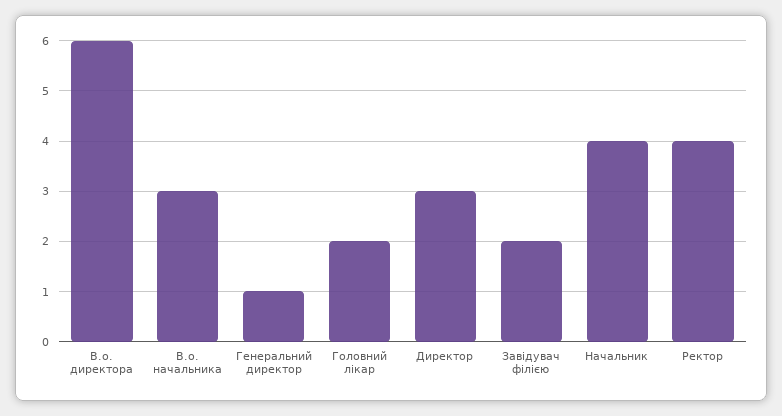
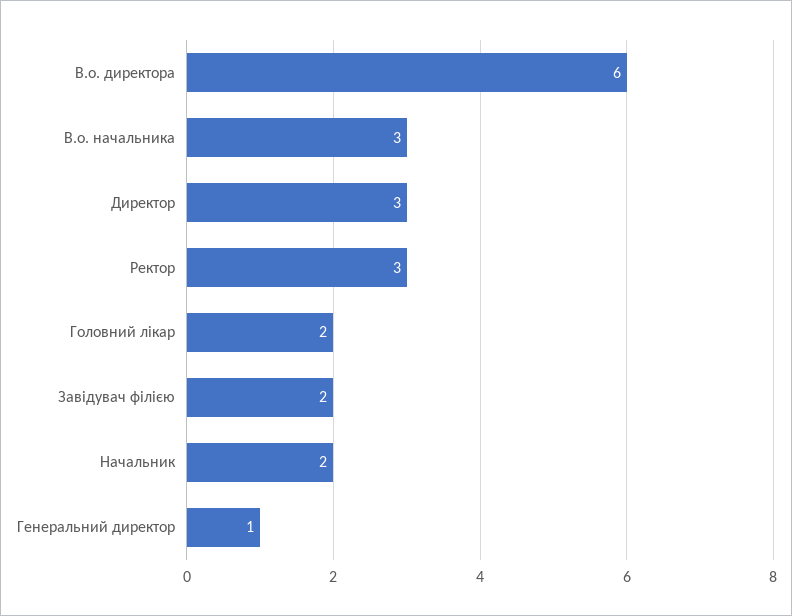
Начальник: 4 -> 2
Ректор: 4 -> 3

